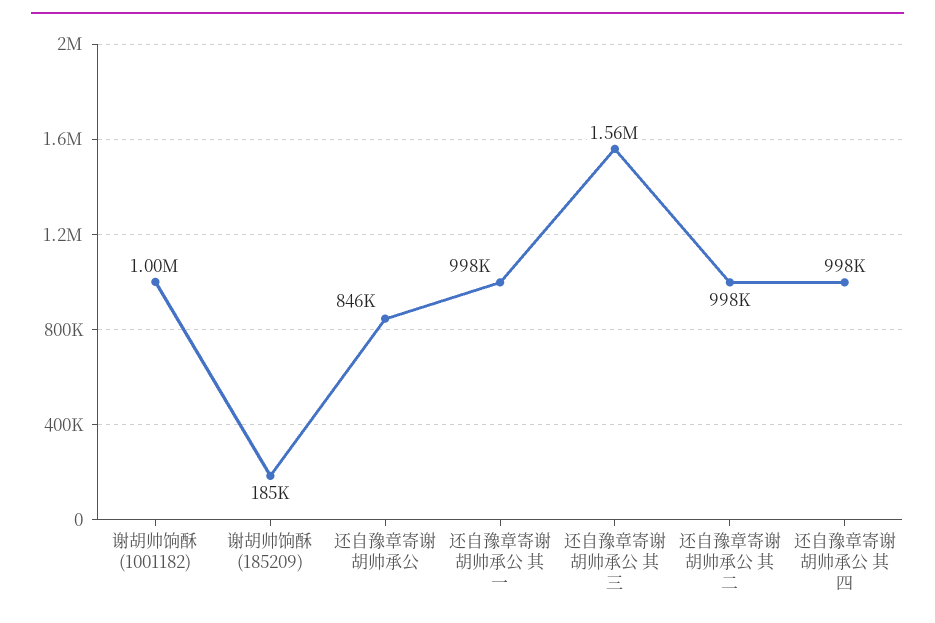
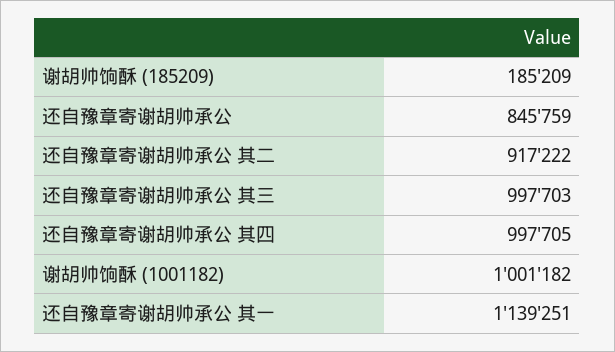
还自豫章寄谢胡帅承公 其一: 998000 -> 1139251
还自豫章寄谢胡帅承公 其三: 1560000 -> 997703
还自豫章寄谢胡帅承公 其二: 998000 -> 917222

